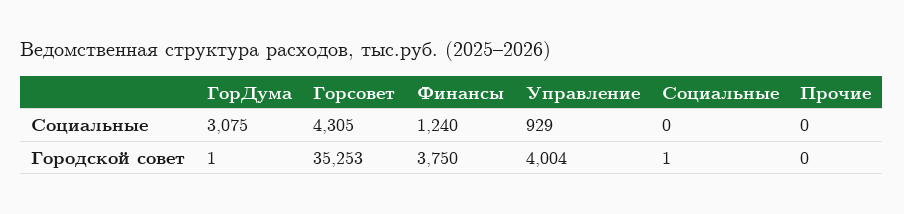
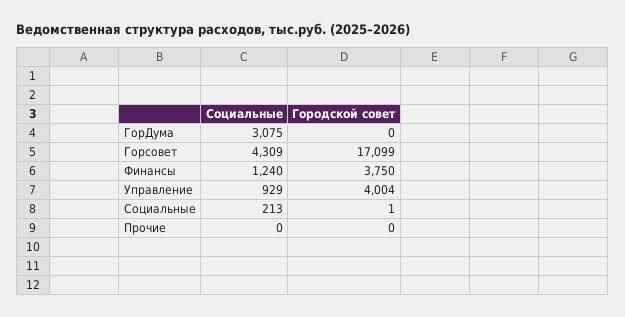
Горсовет, Социальные: 4305 -> 4309
Социальные, Социальные: 0 -> 213
ГорДума, Городской совет: 1 -> 0
Горсовет, Городской совет: 35253 -> 17099

